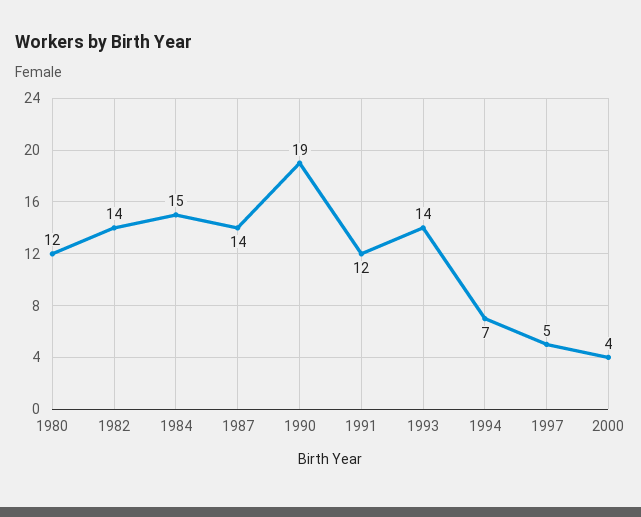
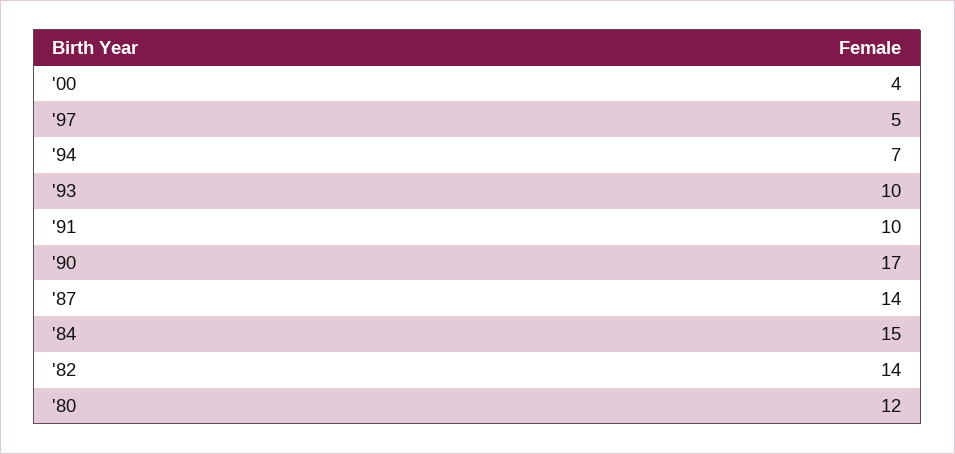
1990: 19 -> 17
1991: 12 -> 10
1993: 14 -> 10

